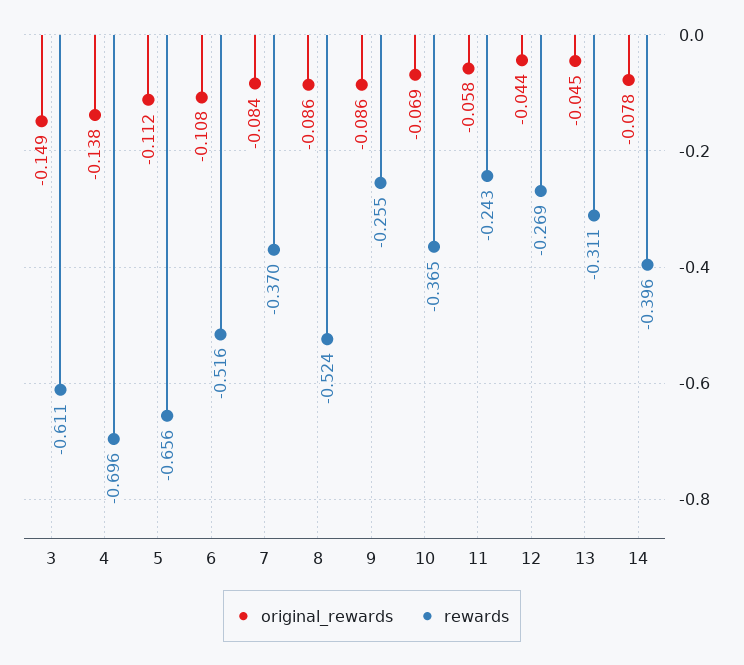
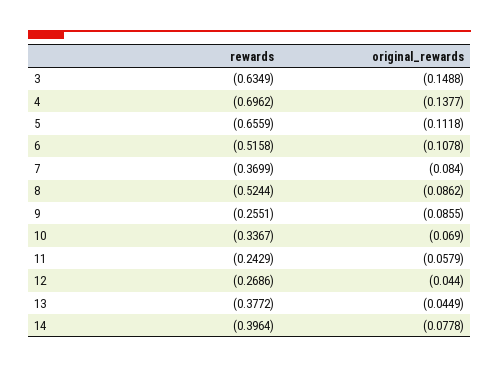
rewards, 3: -0.611 -> -0.6349
rewards, 10: -0.365 -> -0.3367
rewards, 13: -0.311 -> -0.3772

